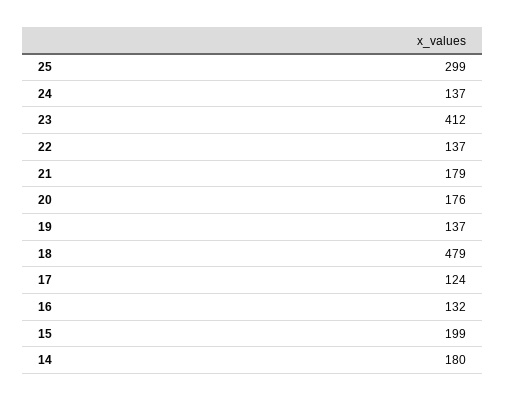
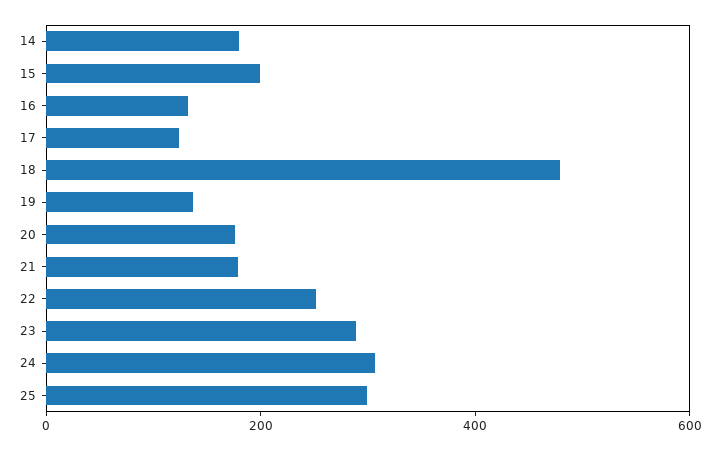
24: 137 -> 300
23: 412 -> 300
22: 137 -> 250

